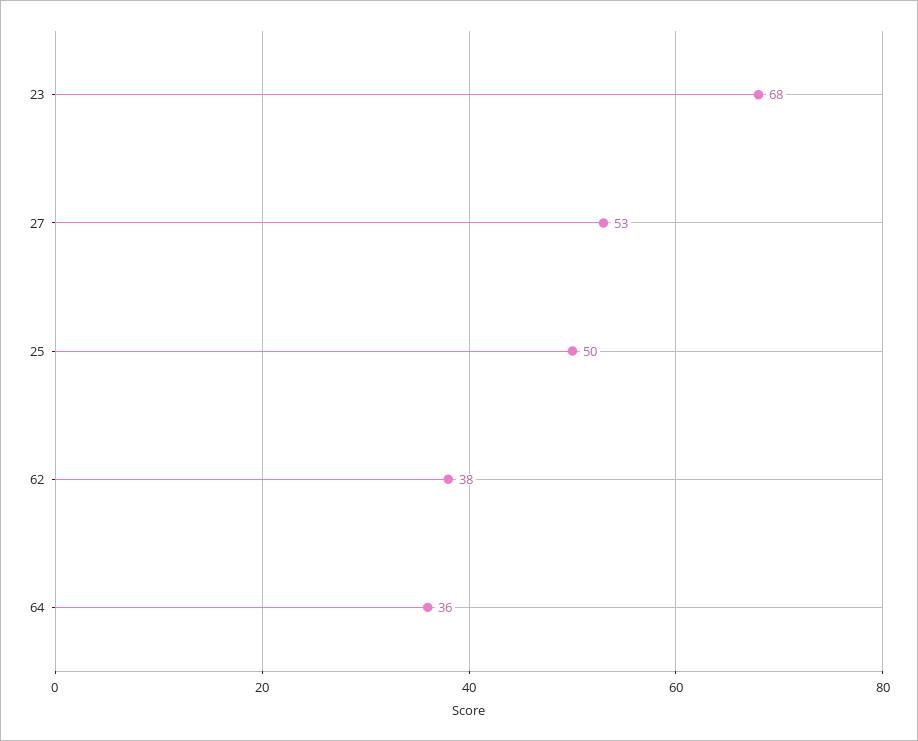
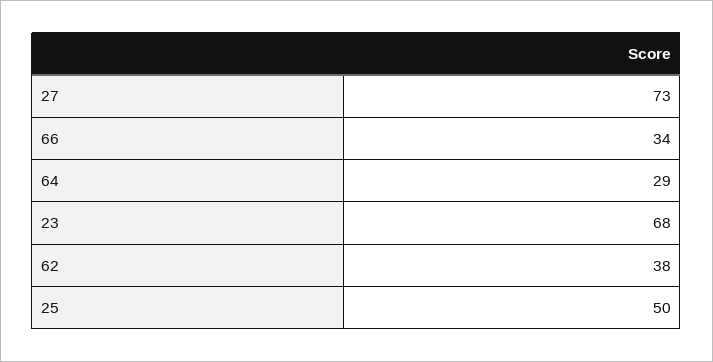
27: 53 -> 73
64: 36 -> 29
66: none -> 34

